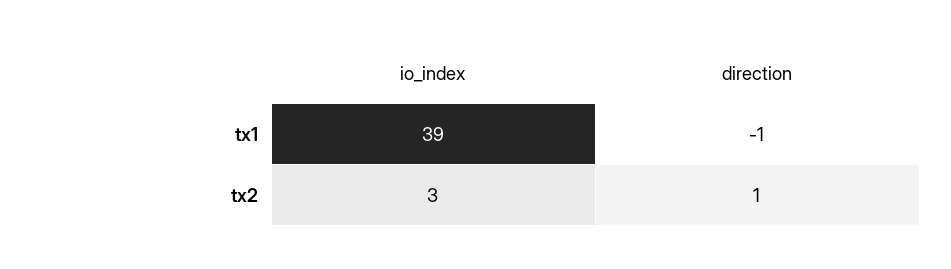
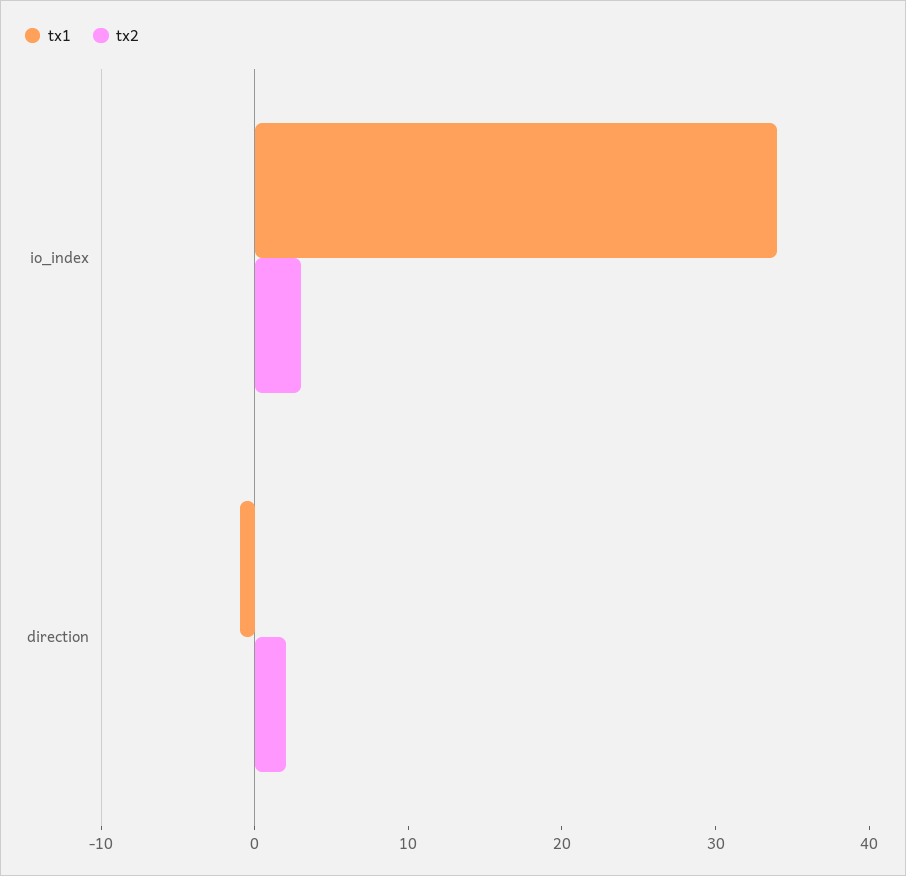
tx1, io_index: 39 -> 34
tx2, direction: 1 -> 2

